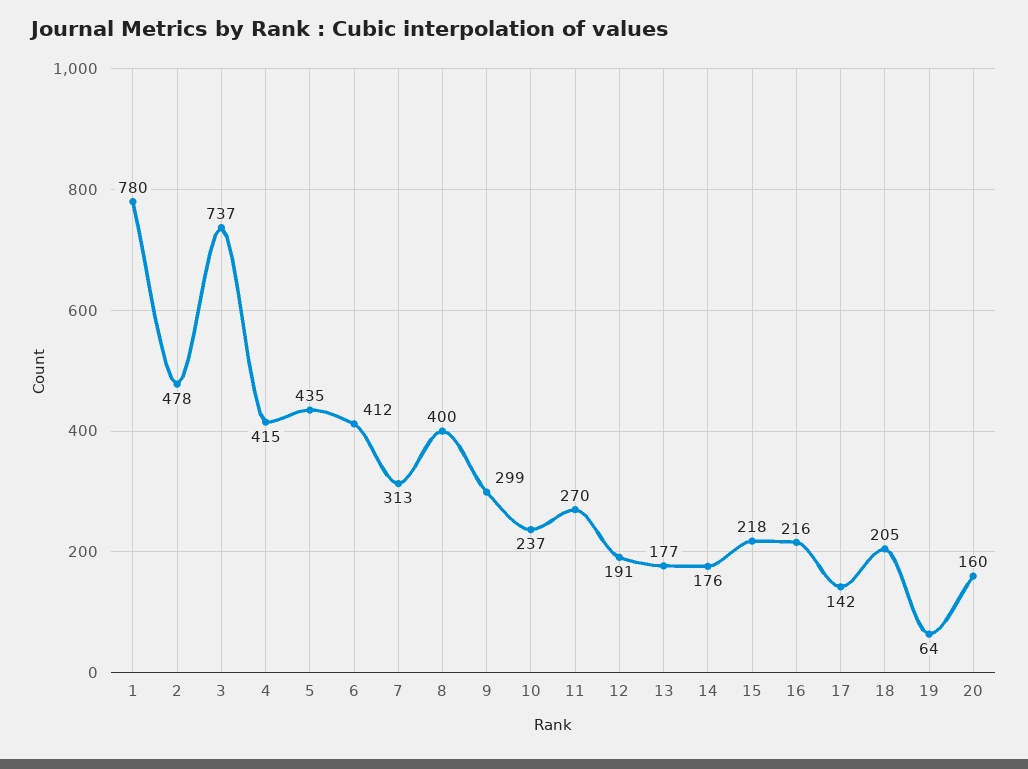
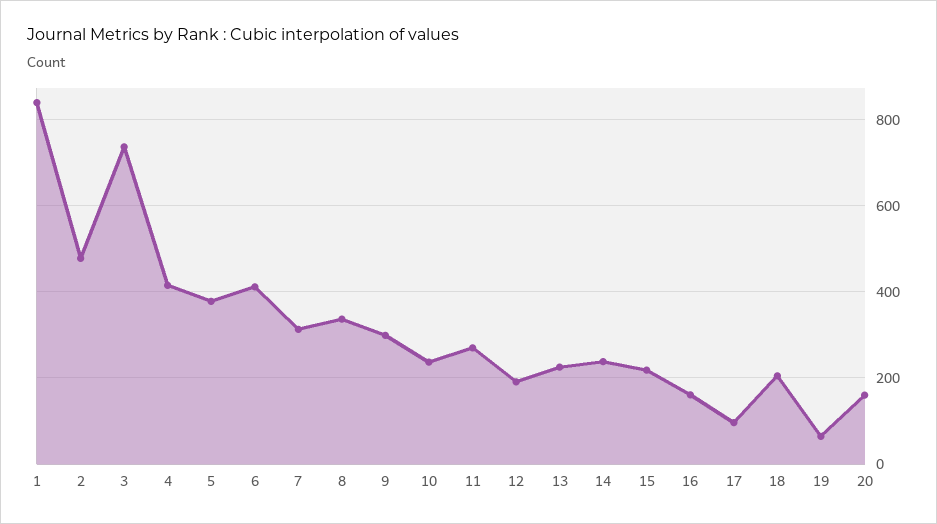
1: 780 -> 840
5: 435 -> 380
8: 400 -> 340
13: 177 -> 220
14: 176 -> 240
16: 216 -> 160
17: 142 -> 100

